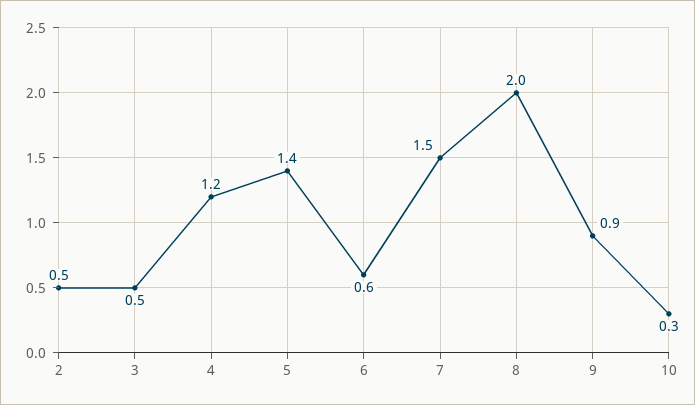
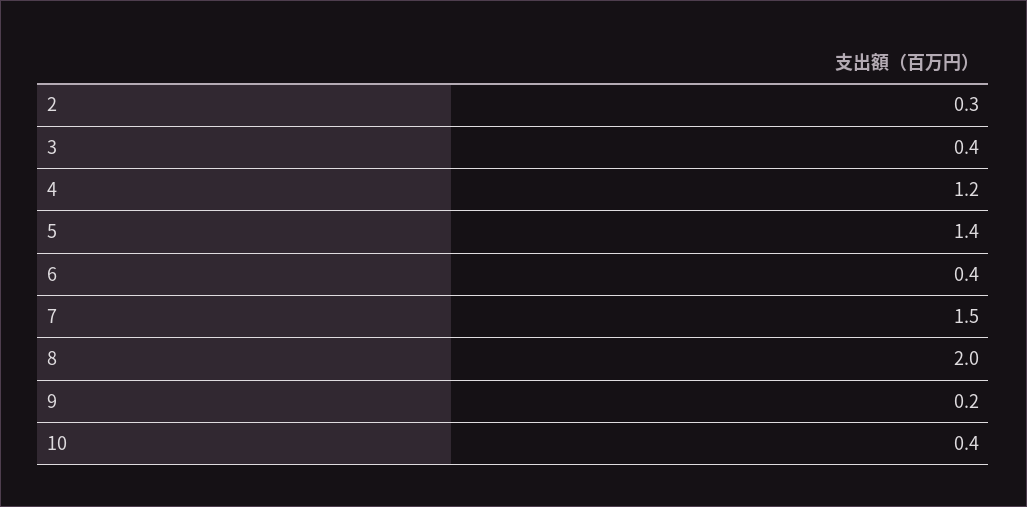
2: 0.5 -> 0.3
3: 0.5 -> 0.4
6: 0.6 -> 0.4
9: 0.9 -> 0.2
10: 0.3 -> 0.4

